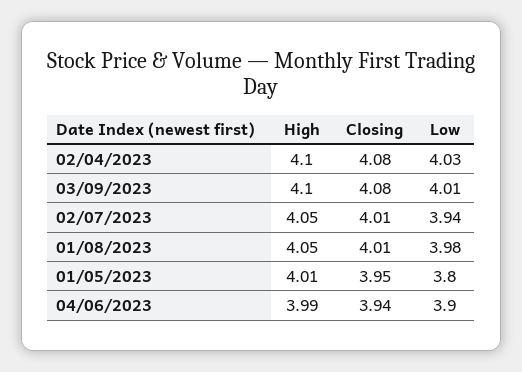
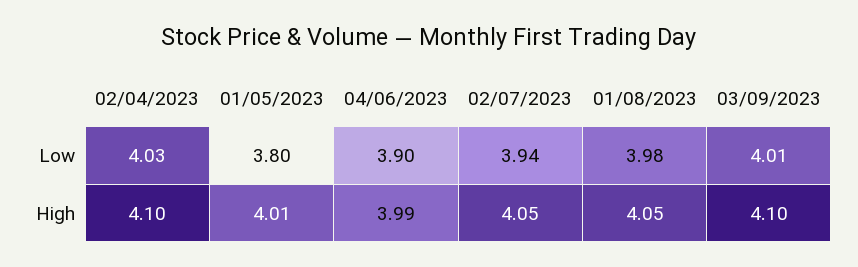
Closing, 02/04/2023: 4.08 -> none
Closing, 03/09/2023: 4.08 -> none
Closing, 02/07/2023: 4.01 -> none
Closing, 01/08/2023: 4.01 -> none
Closing, 01/05/2023: 3.95 -> none
Closing, 04/06/2023: 3.94 -> none

